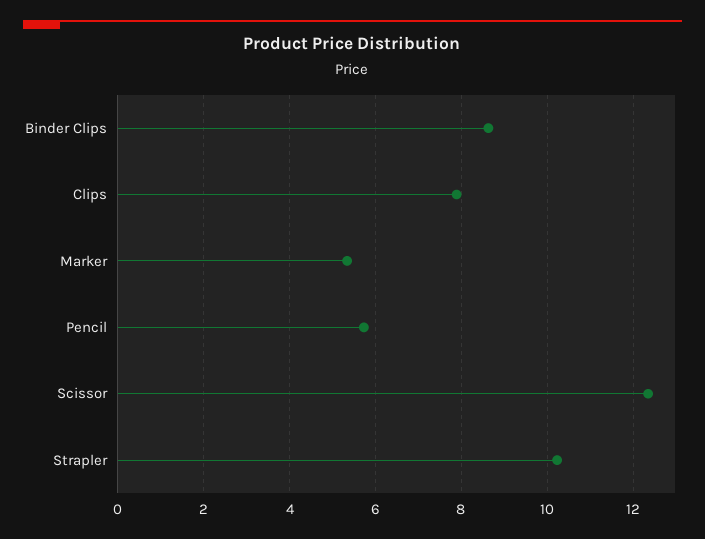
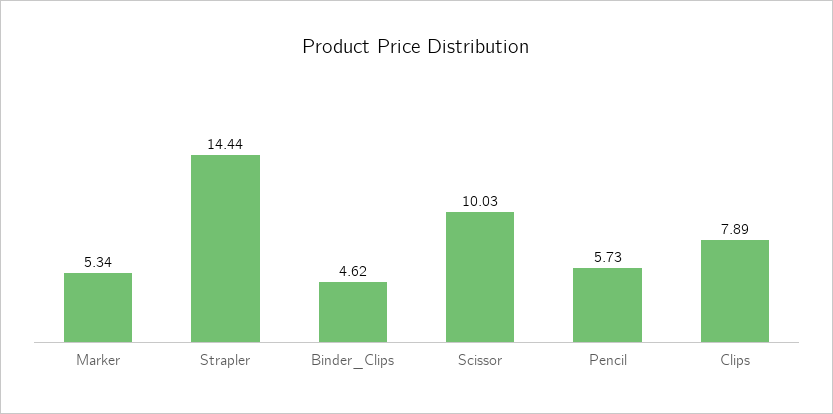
Binder Clips: 8.6 -> 4.62
Scissor: 12.4 -> 10.03
Strapler: 10.2 -> 14.44

